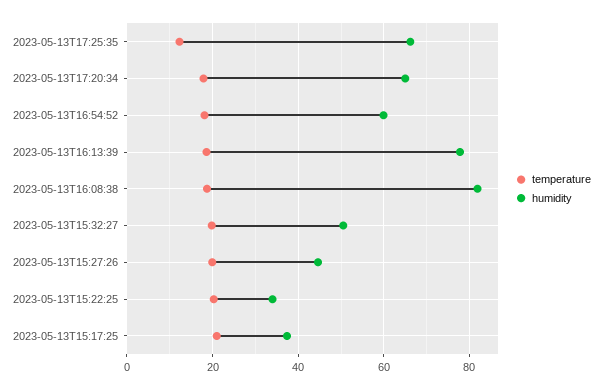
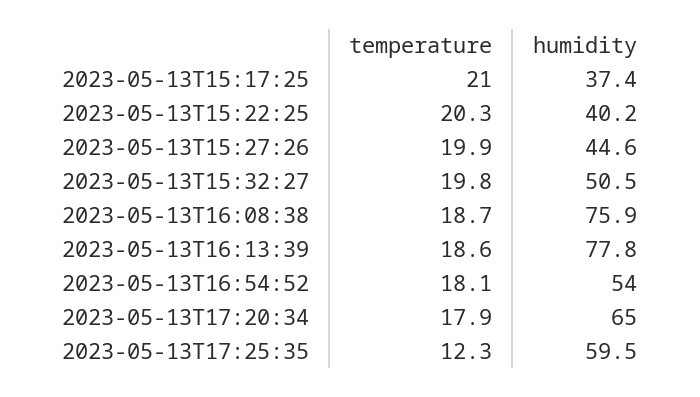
humidity, 2023-05-13T17:25:35: 66 -> 59.5
humidity, 2023-05-13T16:54:52: 60 -> 54
humidity, 2023-05-13T16:08:38: 82 -> 75.9
humidity, 2023-05-13T15:22:25: 34 -> 40.2

